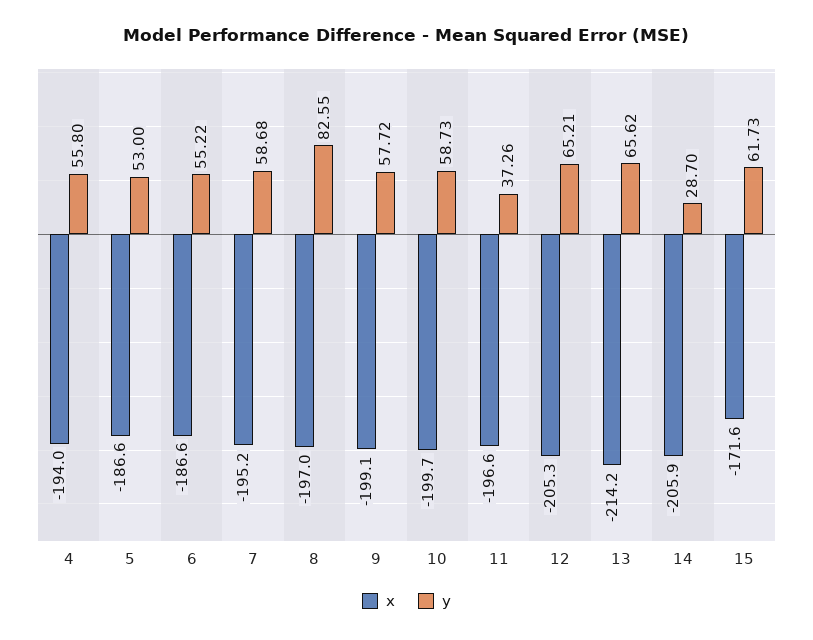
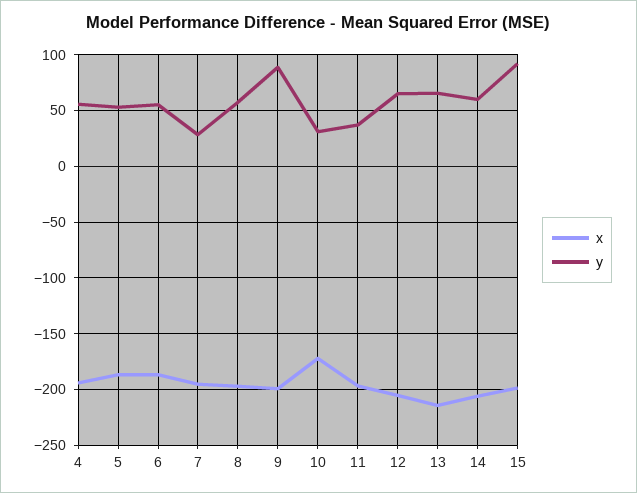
y, 7: 58.68 -> 30
y, 8: 82.55 -> 60
y, 9: 57.72 -> 90
x, 10: -199.7 -> -170
y, 10: 58.73 -> 30
y, 14: 28.7 -> 60
x, 15: -171.6 -> -200
y, 15: 61.73 -> 90

